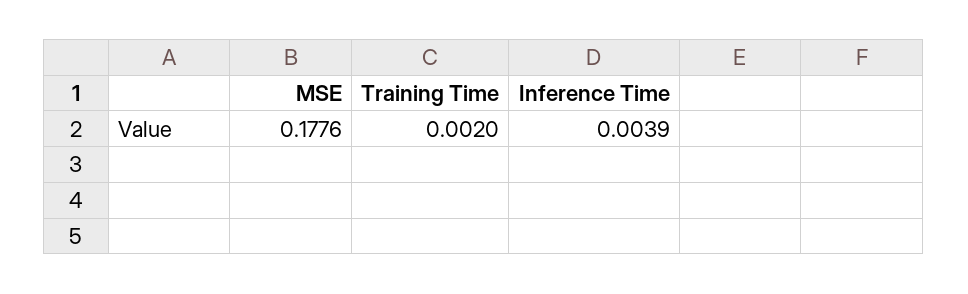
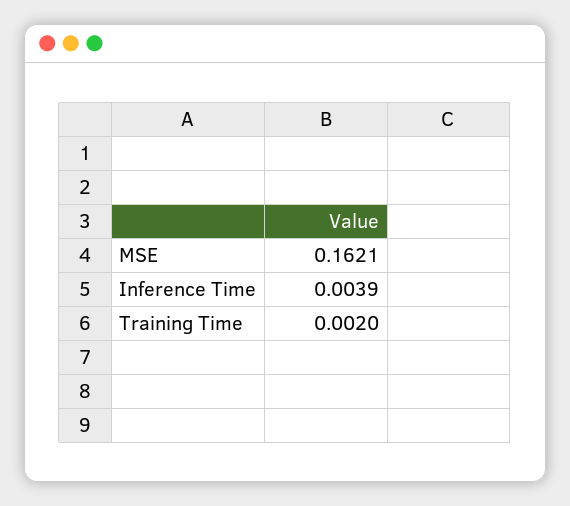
MSE: 0.1776 -> 0.1621

